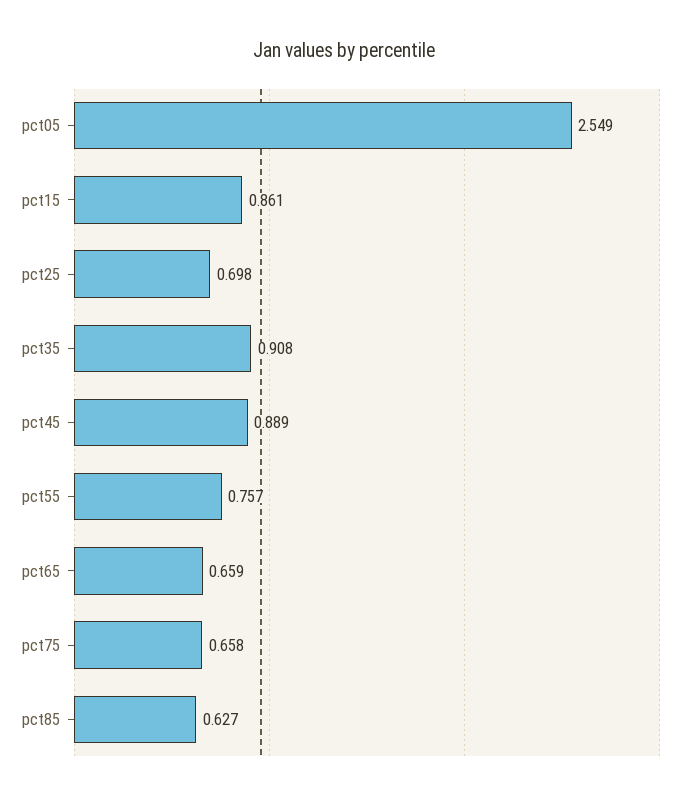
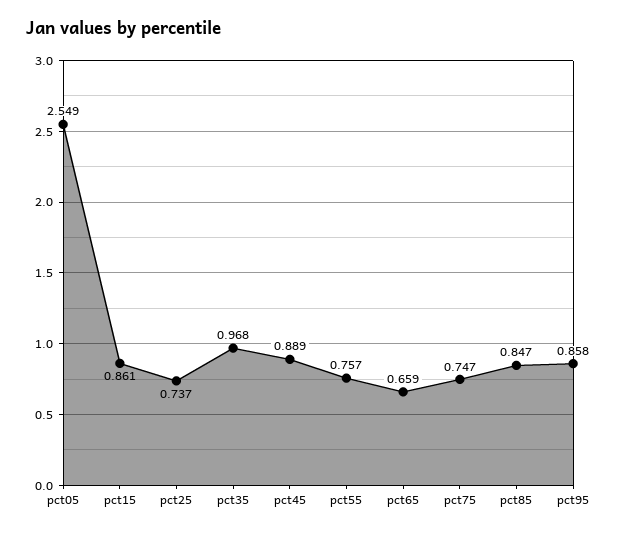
pct25: 0.698 -> 0.737
pct35: 0.908 -> 0.968
pct75: 0.658 -> 0.747
pct85: 0.627 -> 0.847
pct95: none -> 0.858

